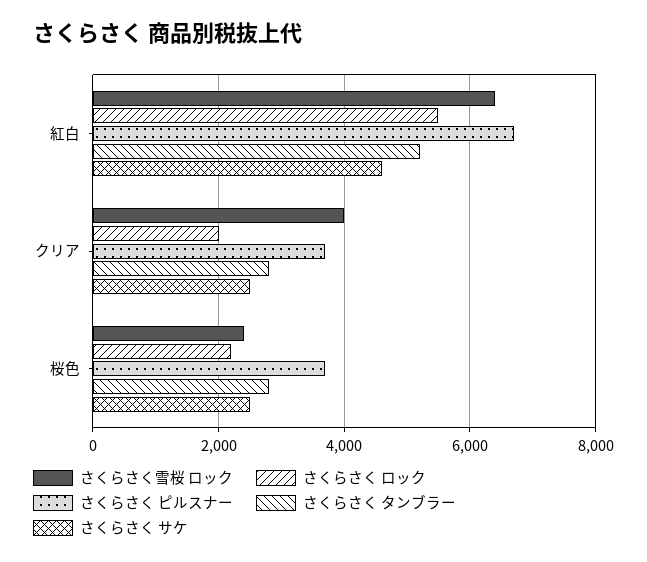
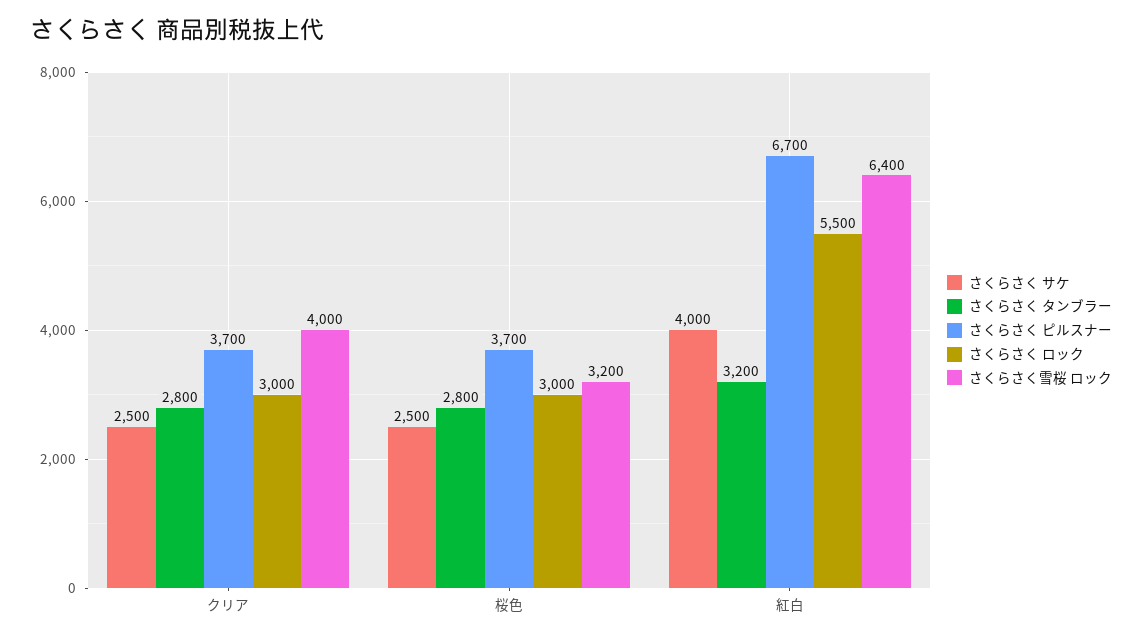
さくらさく タンブラー, 紅白: 5200 -> 3200
さくらさく サケ, 紅白: 4600 -> 4000
さくらさく ロック, クリア: 2000 -> 3000
さくらさく雪桜 ロック, 桜色: 2400 -> 3200
さくらさく ロック, 桜色: 2200 -> 3000

